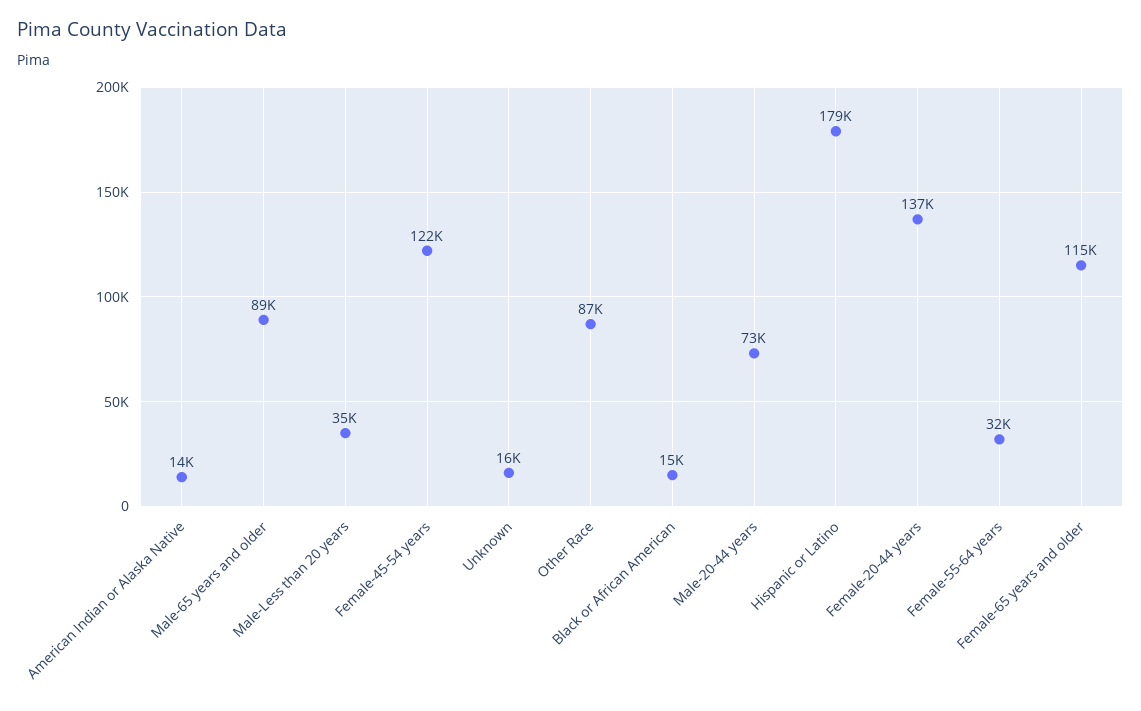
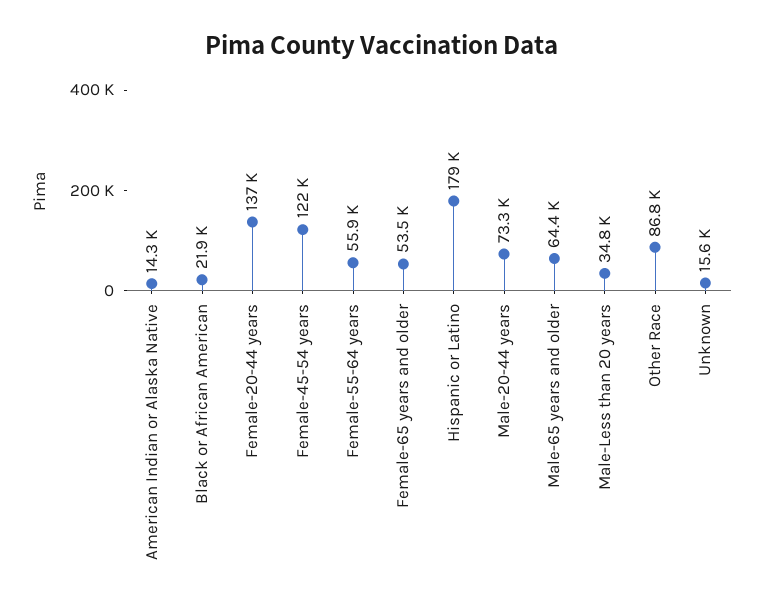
Male-65 years and older: 89000 -> 64400
Black or African American: 15000 -> 21900
Female-55-64 years: 32000 -> 55900
Female-65 years and older: 115000 -> 53500

